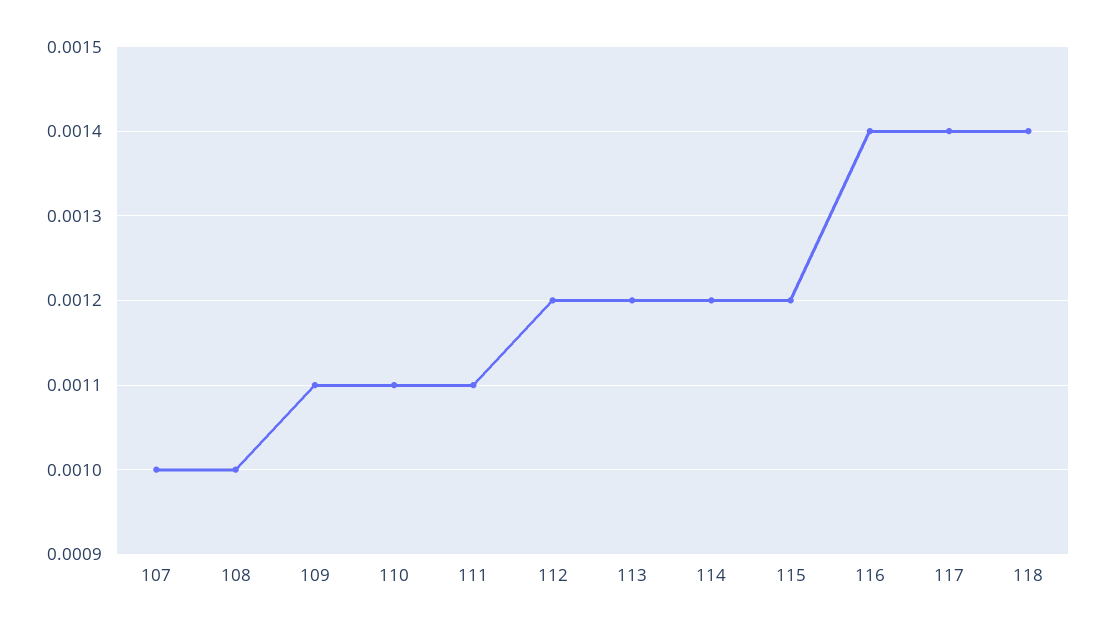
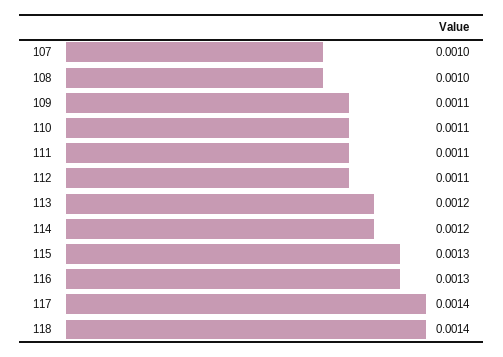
112: 0.0012 -> 0.0011
115: 0.0012 -> 0.0013
116: 0.0014 -> 0.0013

